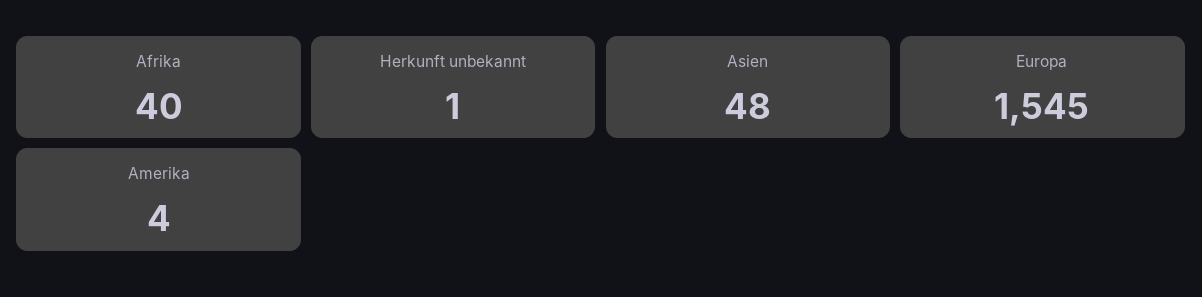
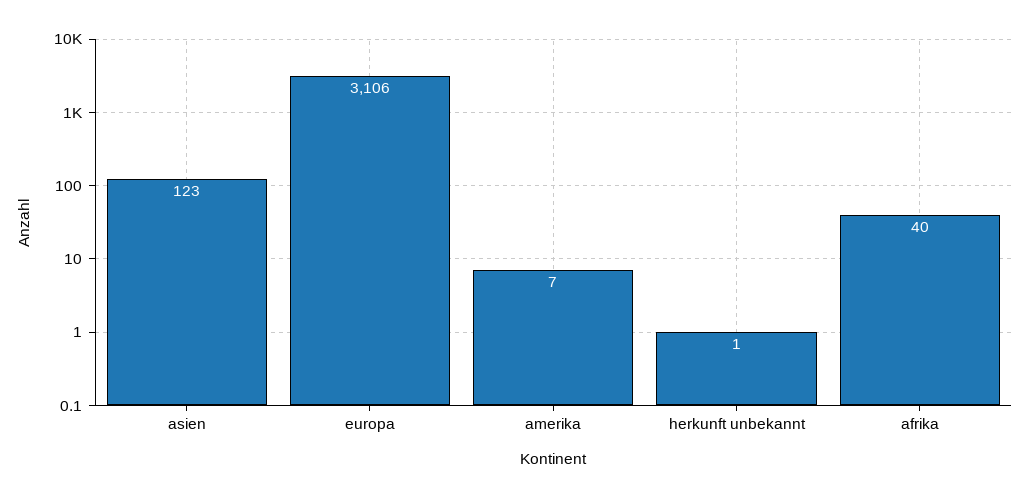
Asien: 48 -> 123
Europa: 1545 -> 3106
Amerika: 4 -> 7

